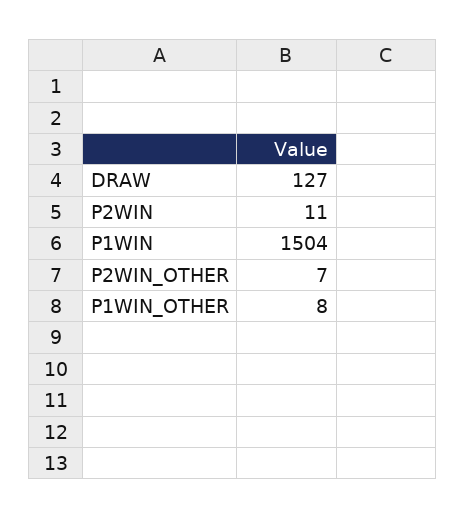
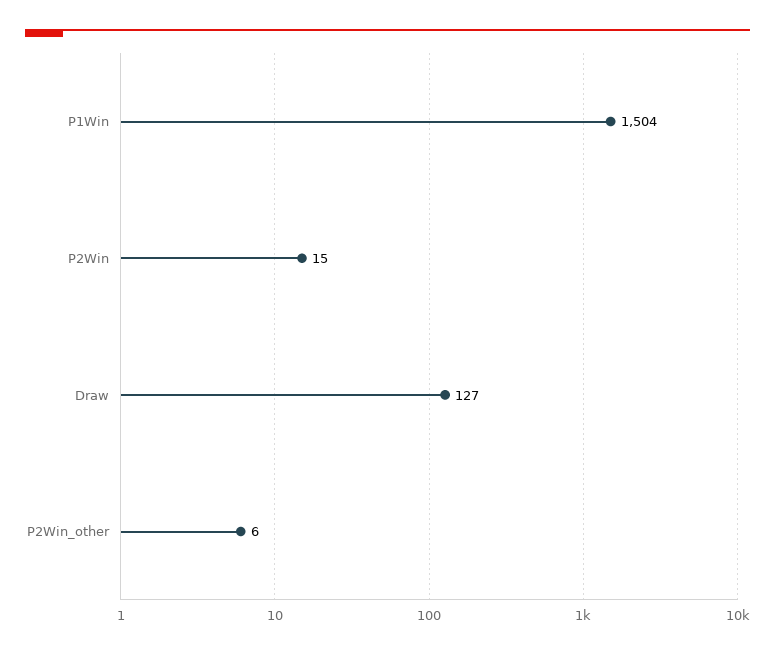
P2WIN: 11 -> 15
P2WIN_OTHER: 7 -> 6
P1WIN_OTHER: 8 -> none

